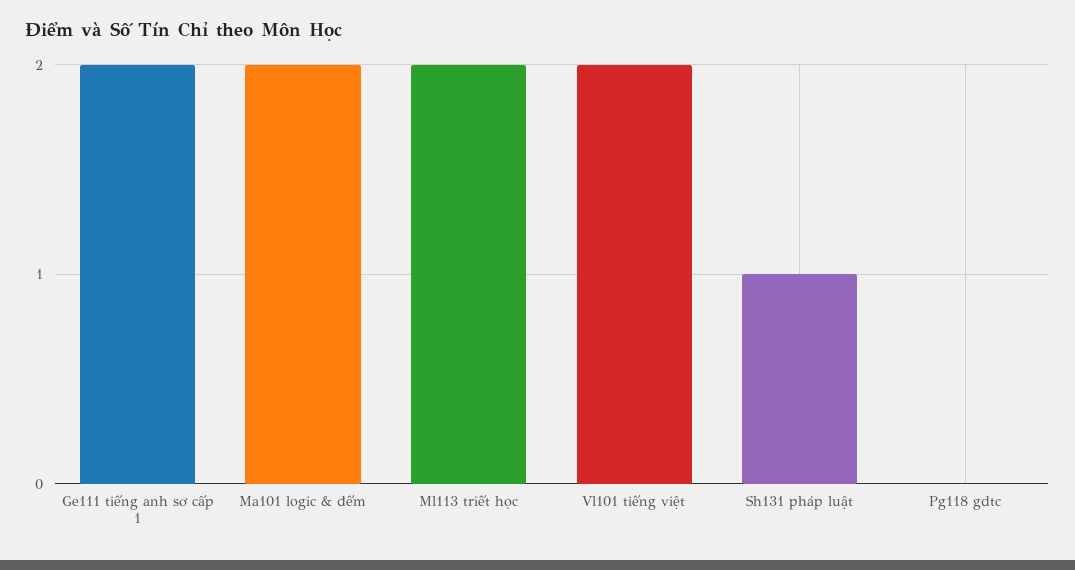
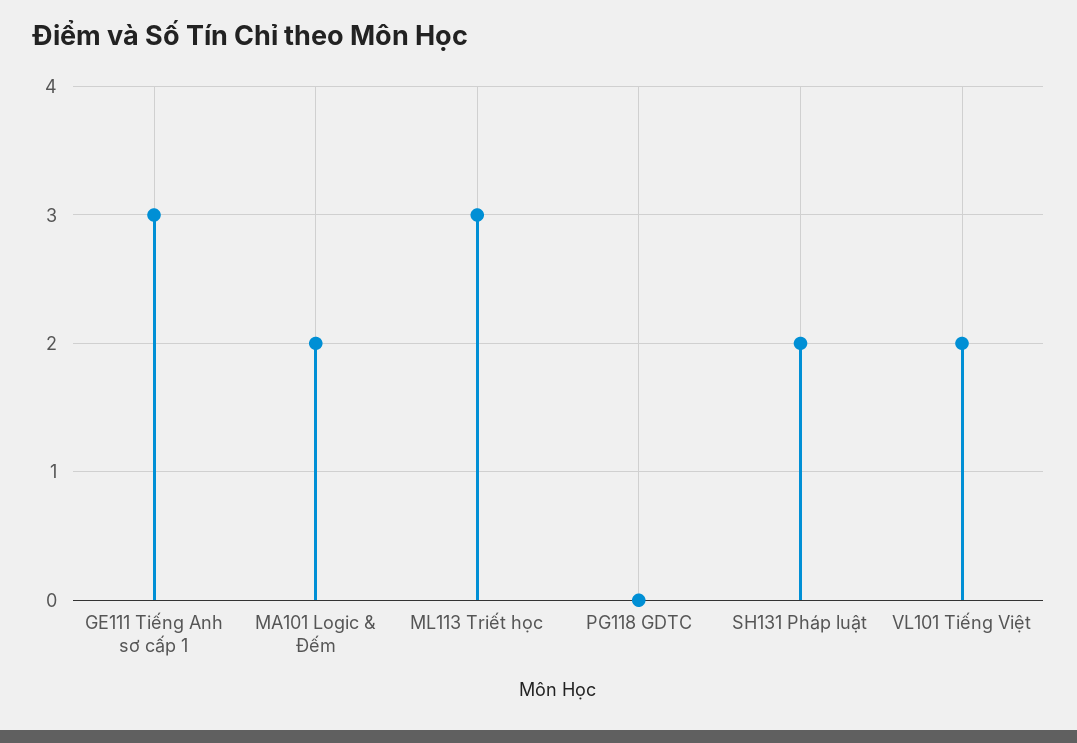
Ge111 tiếng anh sơ cấp 1: 2 -> 3
Ml113 triết học: 2 -> 3
Sh131 pháp luật: 1 -> 2

